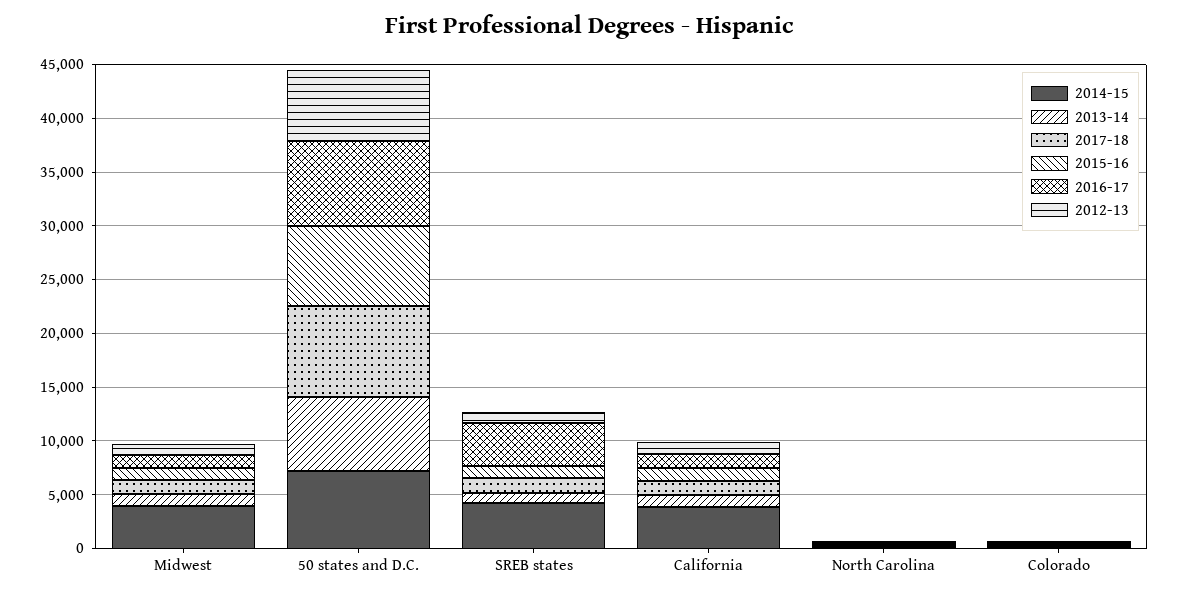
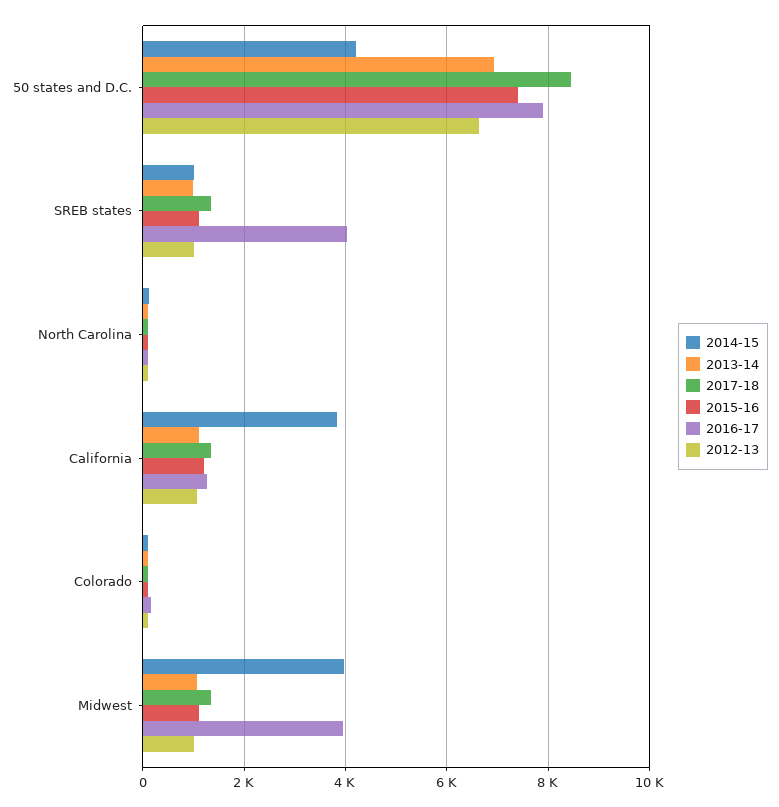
2016-17, Midwest: 1000 -> 4000
2014-15, 50 states and D.C.: 7000 -> 4200
2014-15, SREB states: 4000 -> 1000

